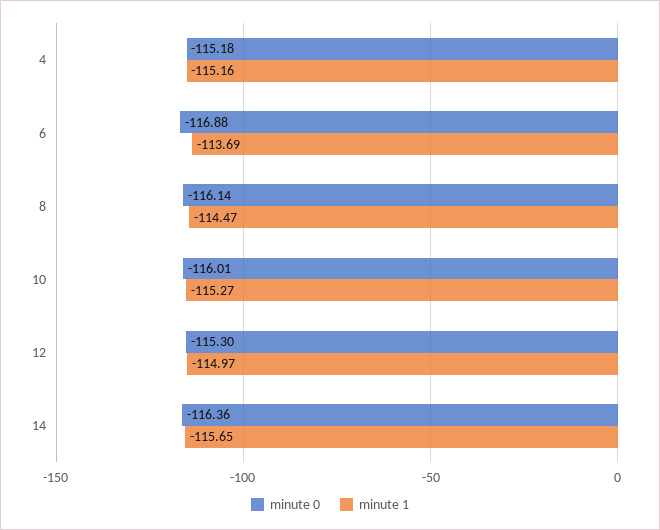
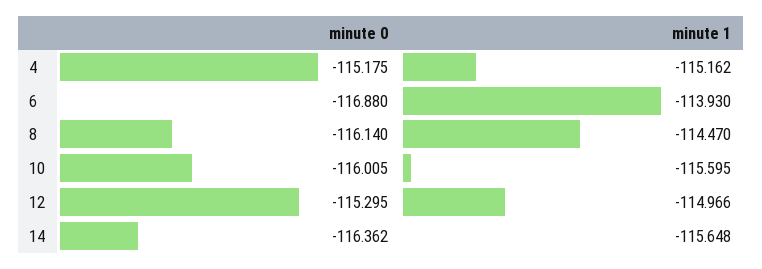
minute 1, 6: -113.69 -> -113.93
minute 1, 10: -115.27 -> -115.595

